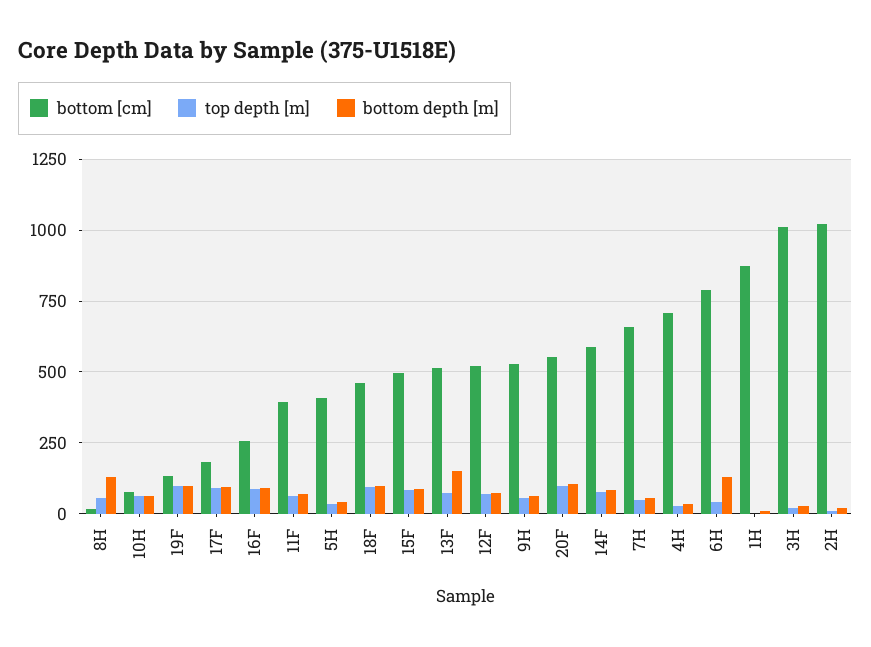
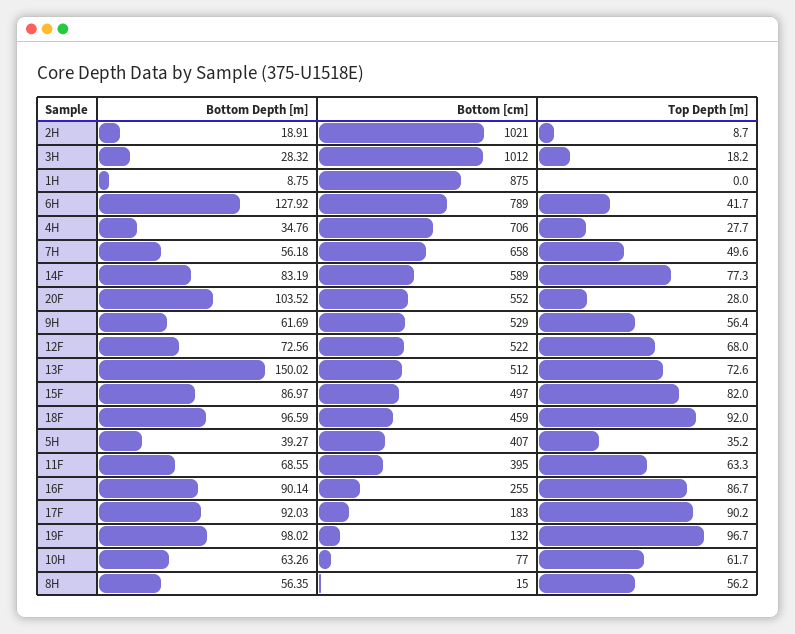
bottom depth [m], 8H: 125 -> 56.35
top depth [m], 20F: 100 -> 28

